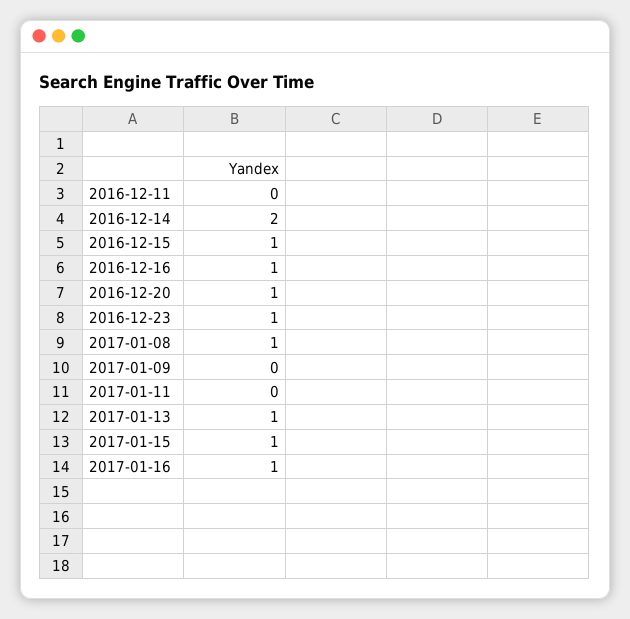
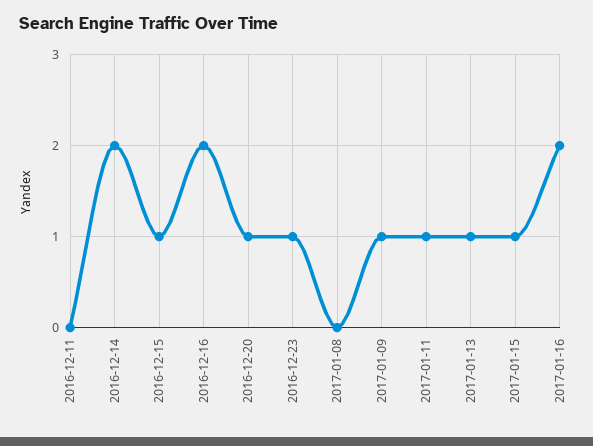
2016-12-16: 1 -> 2
2017-01-08: 1 -> 0
2017-01-09: 0 -> 1
2017-01-11: 0 -> 1
2017-01-16: 1 -> 2

